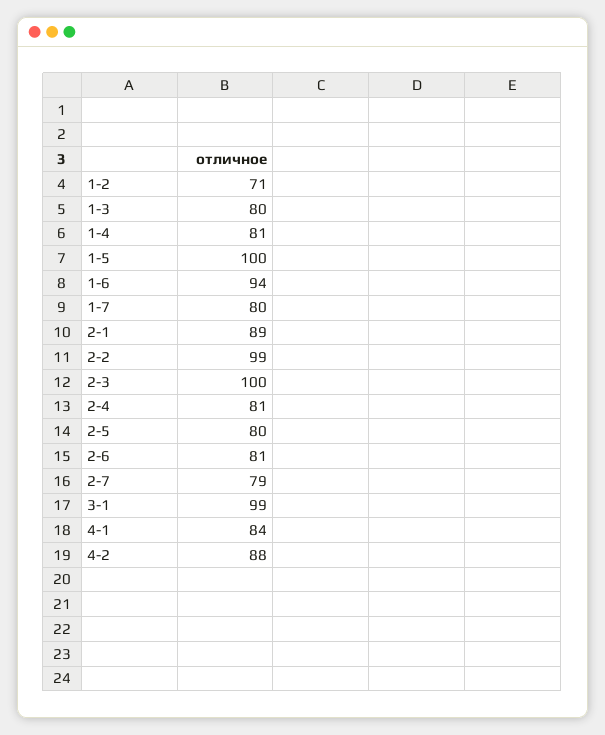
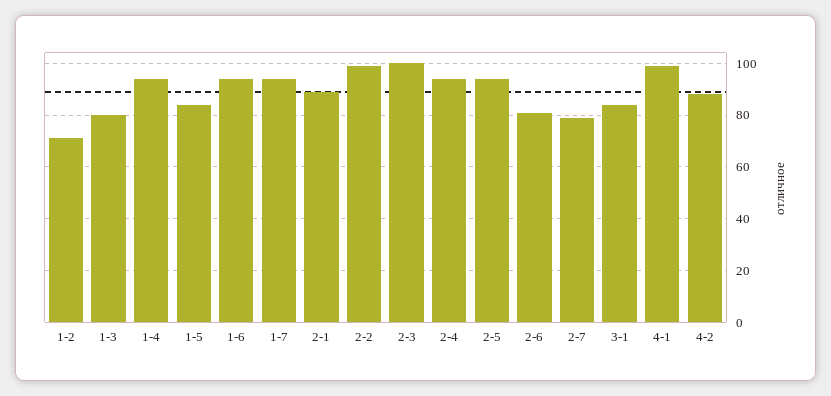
1-4: 81 -> 95
1-5: 100 -> 85
1-7: 80 -> 95
2-4: 81 -> 95
2-5: 80 -> 95
3-1: 99 -> 85
4-1: 84 -> 100

